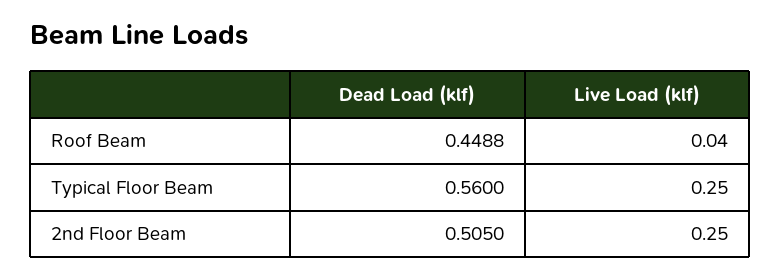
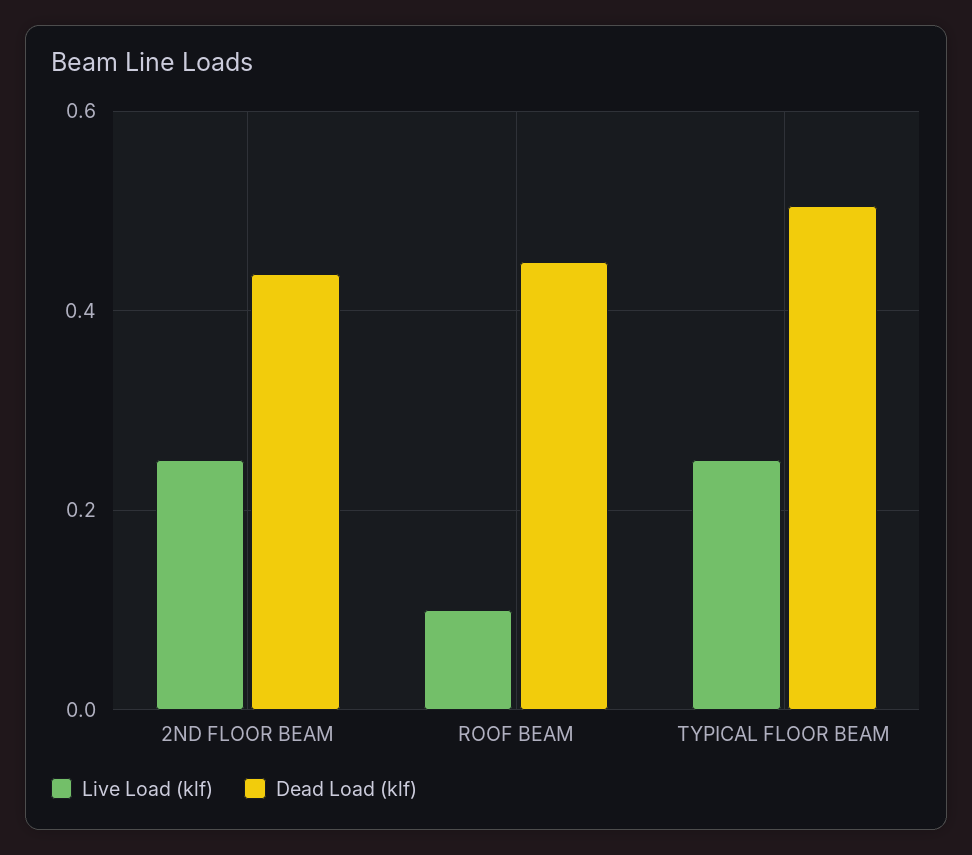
Live Load (klf), Roof Beam: 0.04 -> 0.1
Dead Load (klf), Typical Floor Beam: 0.56 -> 0.5
Dead Load (klf), 2nd Floor Beam: 0.505 -> 0.44

